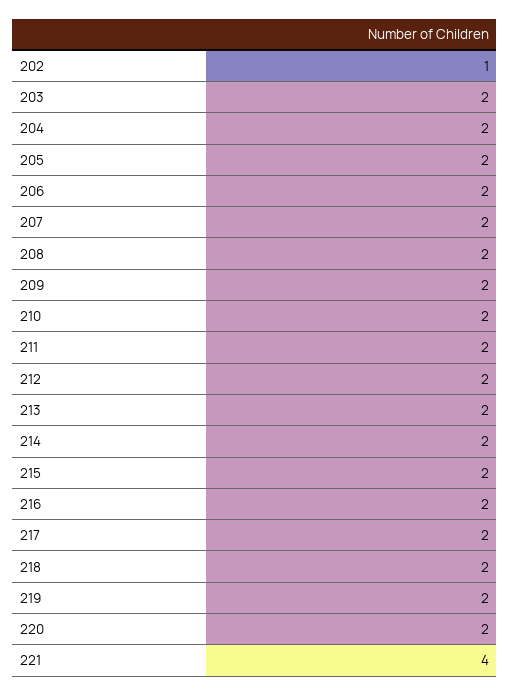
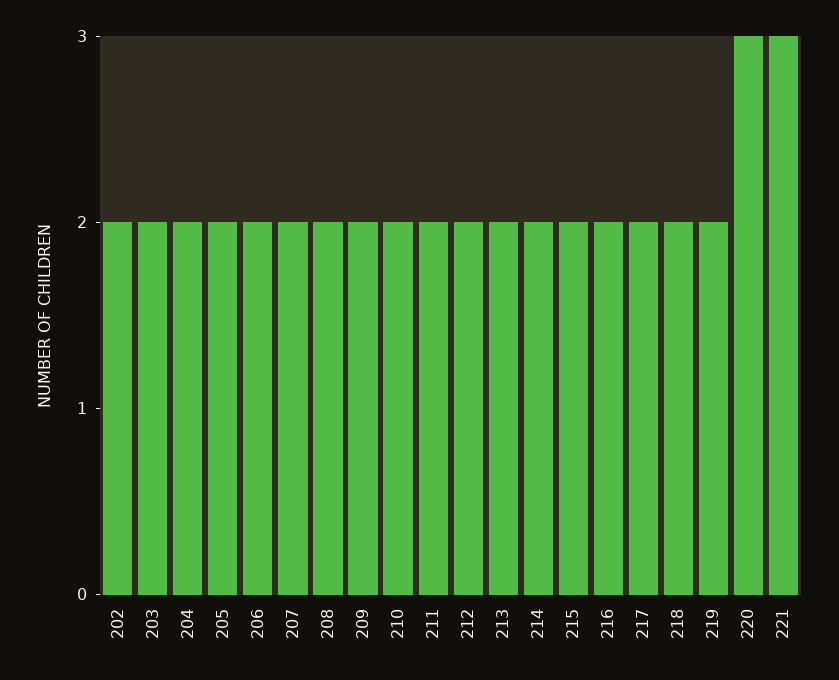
202: 1 -> 2
220: 2 -> 3
221: 4 -> 3

